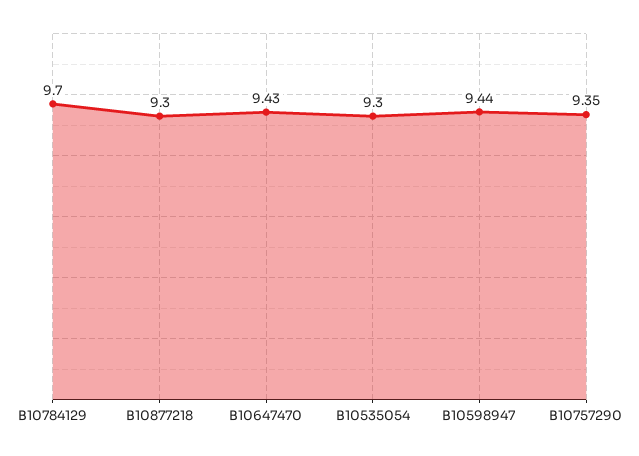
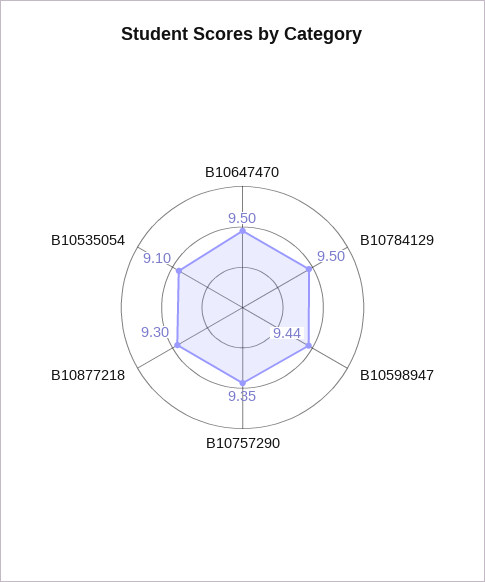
B10784129: 9.7 -> 9.5
B10647470: 9.43 -> 9.5
B10535054: 9.3 -> 9.1

